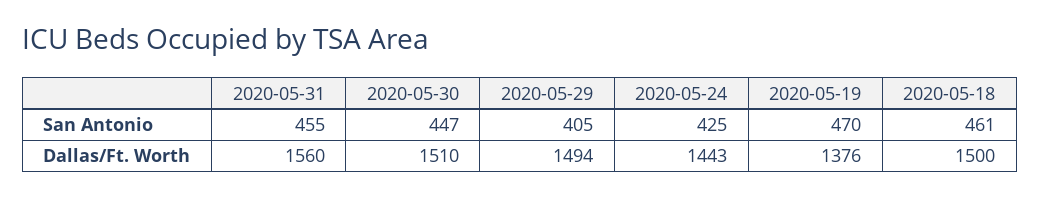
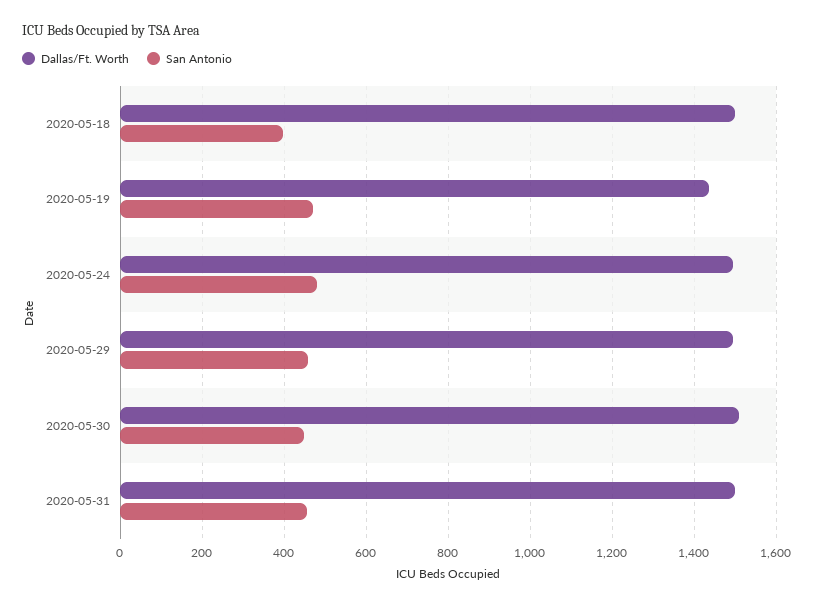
San Antonio, 2020-05-29: 405 -> 460
San Antonio, 2020-05-24: 425 -> 480
San Antonio, 2020-05-18: 461 -> 400
Dallas/Ft. Worth, 2020-05-31: 1560 -> 1500
Dallas/Ft. Worth, 2020-05-24: 1443 -> 1500
Dallas/Ft. Worth, 2020-05-19: 1376 -> 1440

